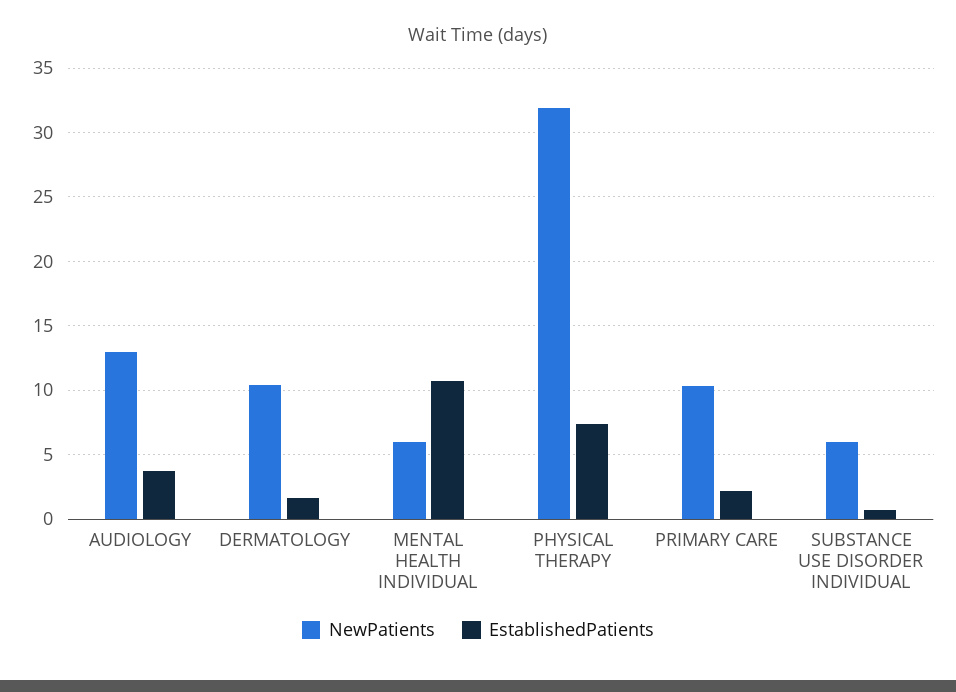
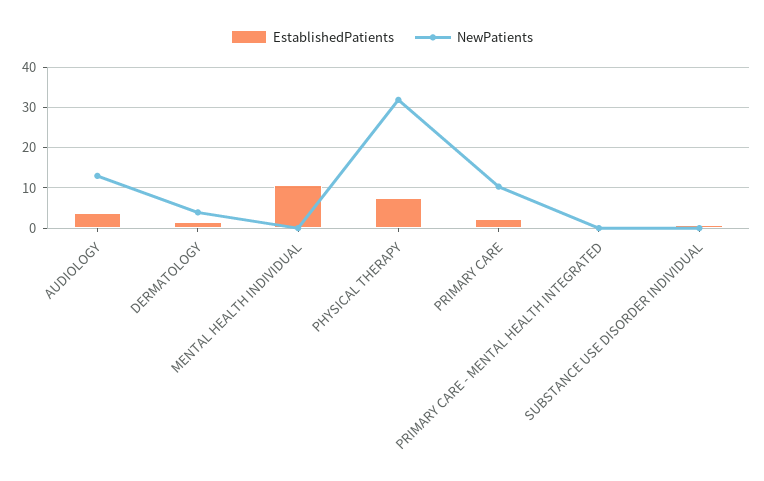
NewPatients, DERMATOLOGY: 10.5 -> 4
NewPatients, MENTAL HEALTH INDIVIDUAL: 6 -> 0
NewPatients, SUBSTANCE USE DISORDER INDIVIDUAL: 6 -> 0
EstablishedPatients, PRIMARY CARE - MENTAL HEALTH INTEGRATED: none -> 0
NewPatients, PRIMARY CARE - MENTAL HEALTH INTEGRATED: none -> 0

